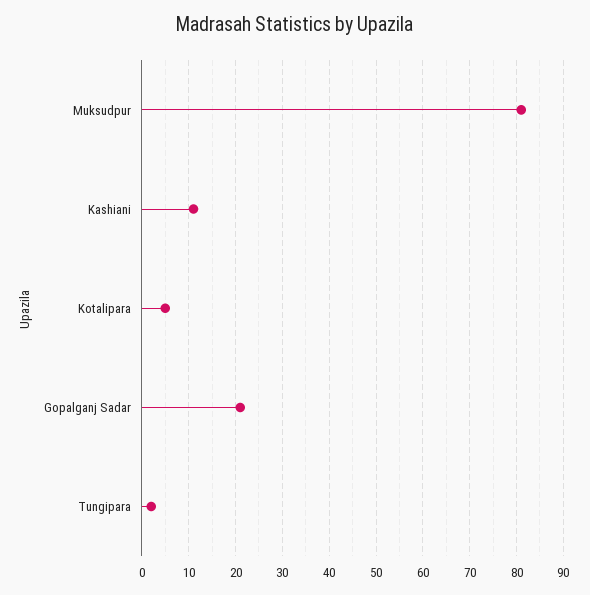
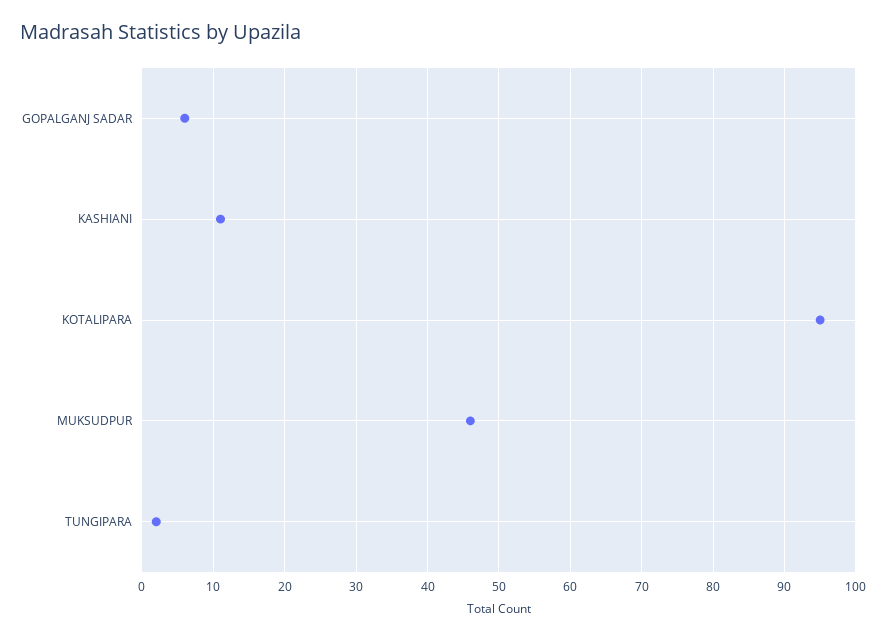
Muksudpur: 80 -> 46
Kotalipara: 5 -> 95
Gopalganj Sadar: 20 -> 6

